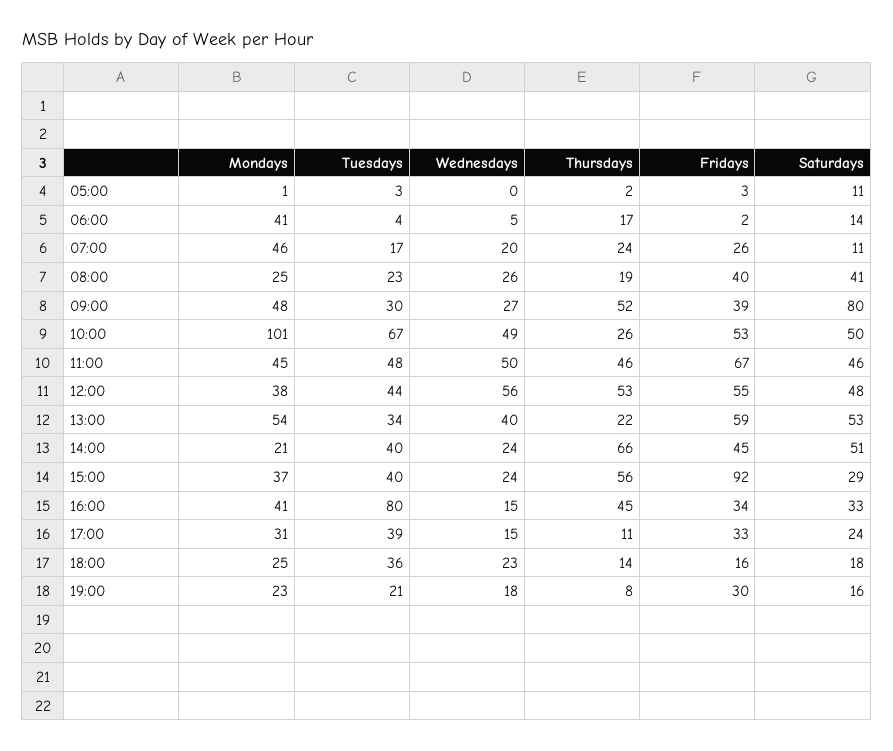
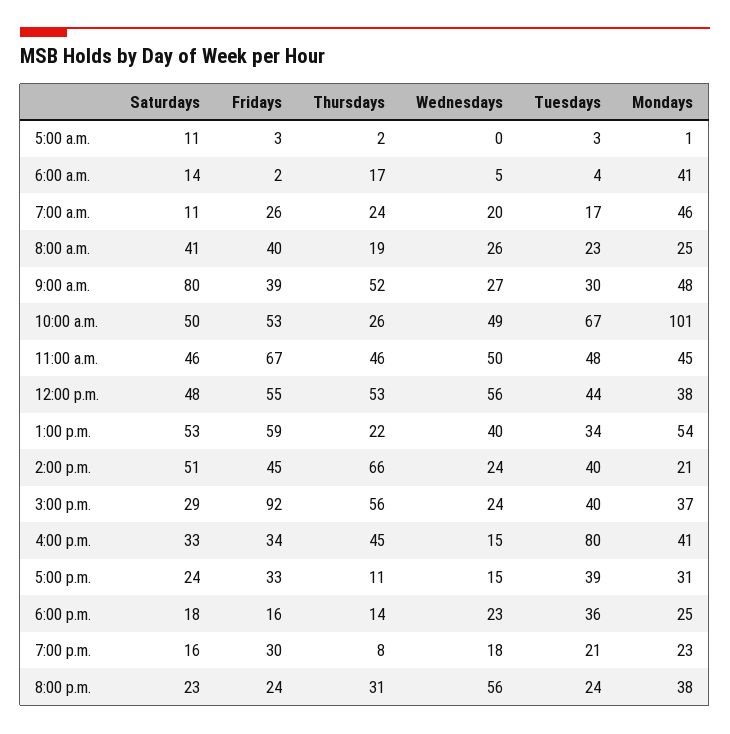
Saturdays, 8:00 p.m.: none -> 23
Fridays, 8:00 p.m.: none -> 24
Thursdays, 8:00 p.m.: none -> 31
Wednesdays, 8:00 p.m.: none -> 56
Tuesdays, 8:00 p.m.: none -> 24
Mondays, 8:00 p.m.: none -> 38

